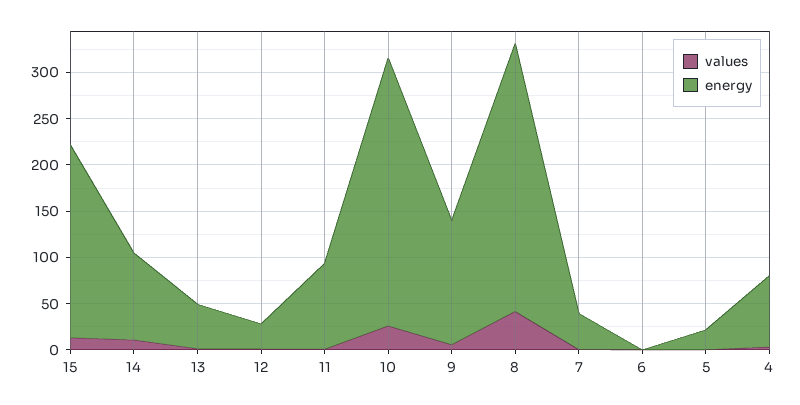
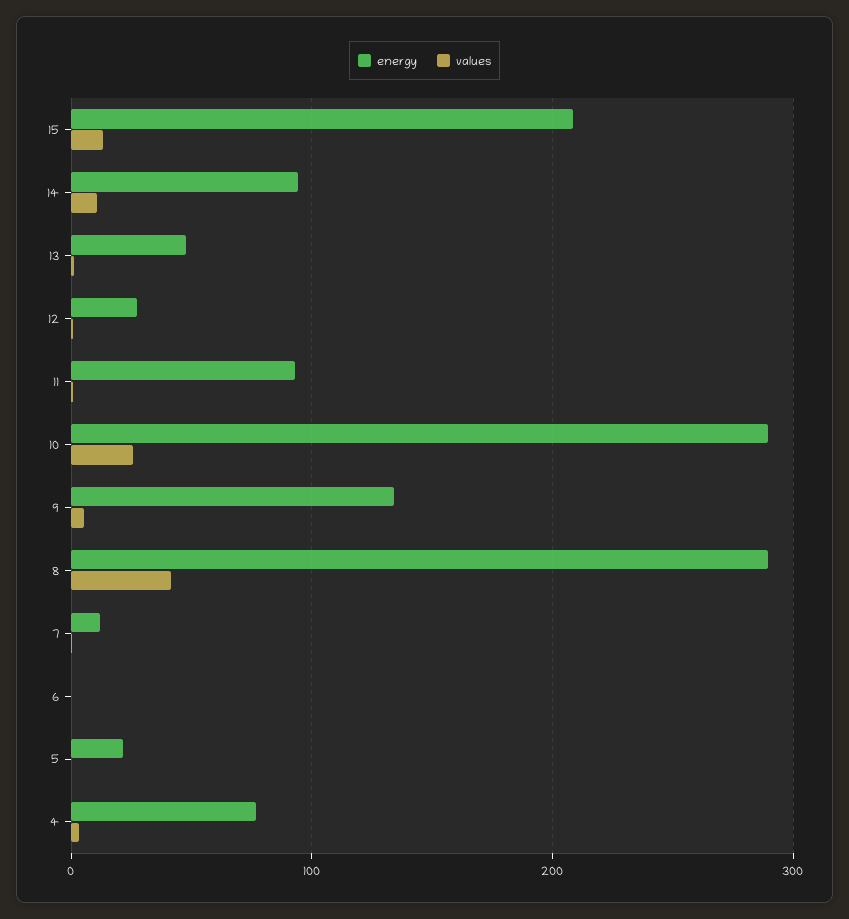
energy, 7: 40 -> 10

